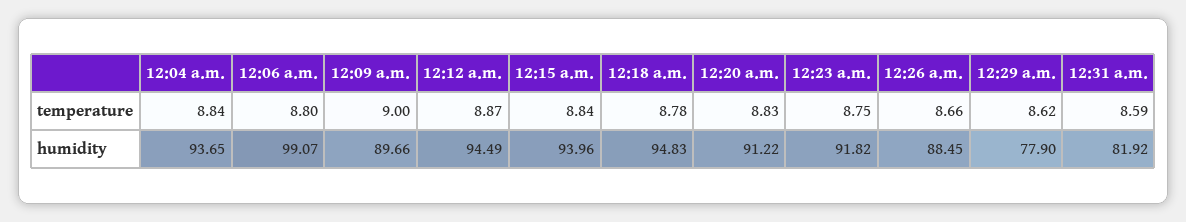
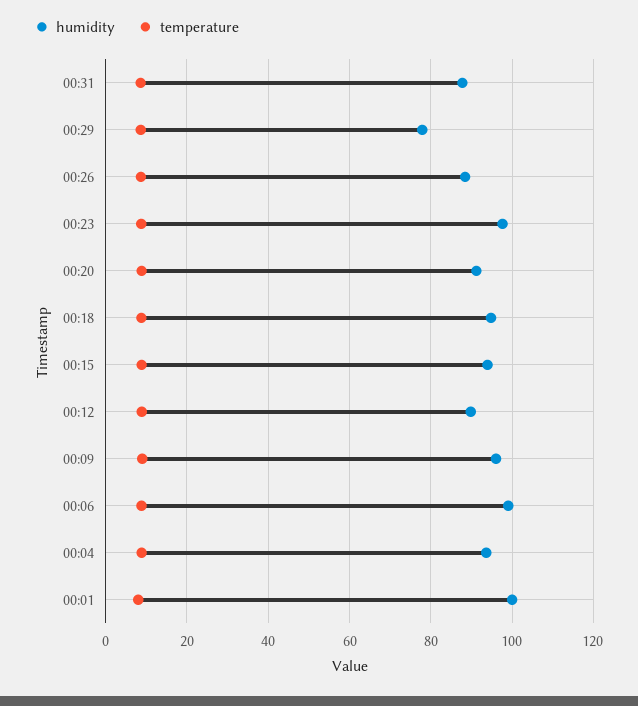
humidity, 12:09 a.m.: 89.66 -> 96
humidity, 12:12 a.m.: 94.49 -> 90
humidity, 12:23 a.m.: 91.82 -> 98
humidity, 12:31 a.m.: 81.92 -> 88
humidity, 00:01: none -> 100
temperature, 00:01: none -> 8

